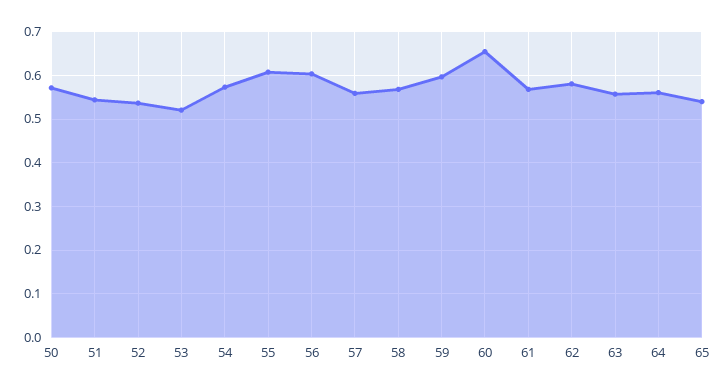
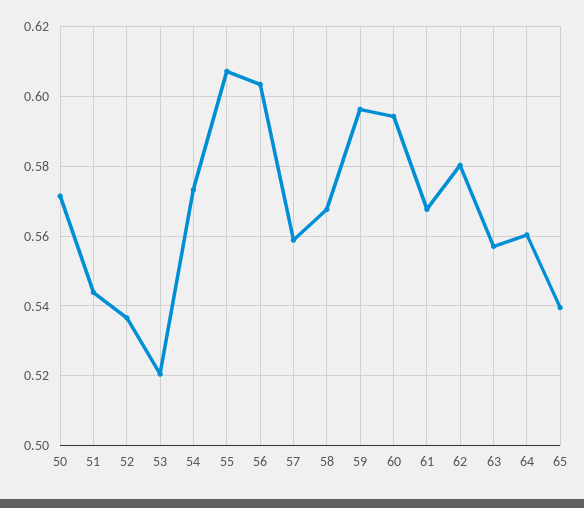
60: 0.66 -> 0.594

